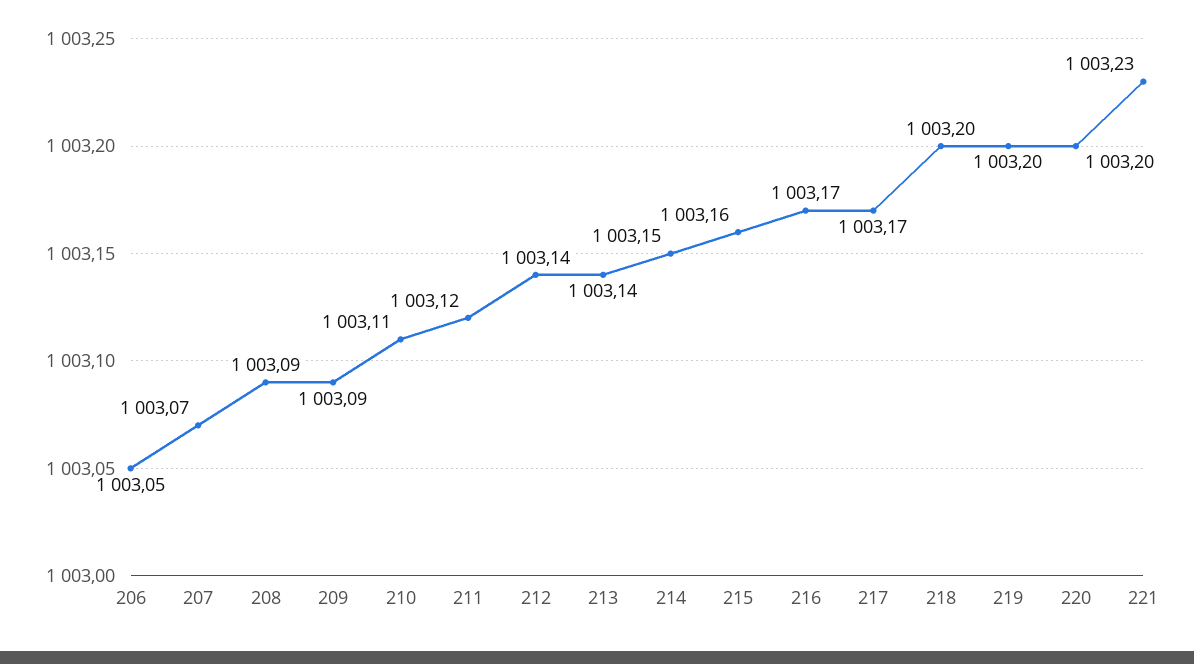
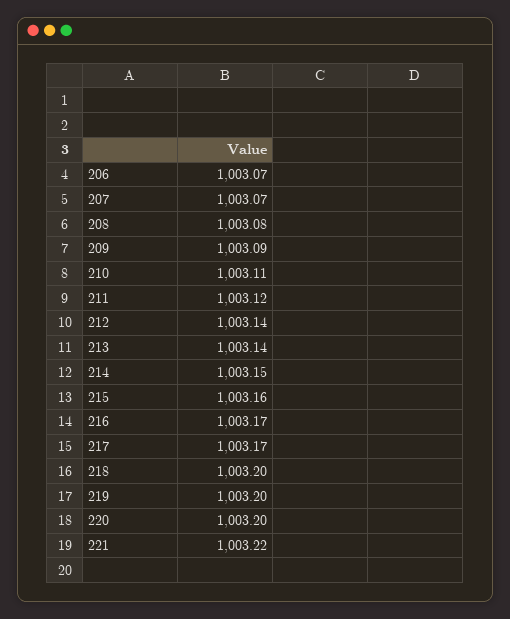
206: 1003.05 -> 1003.07
208: 1003.09 -> 1003.08
221: 1003.23 -> 1003.22

